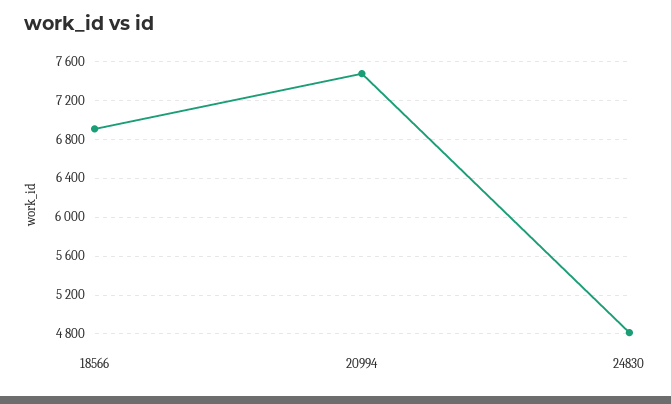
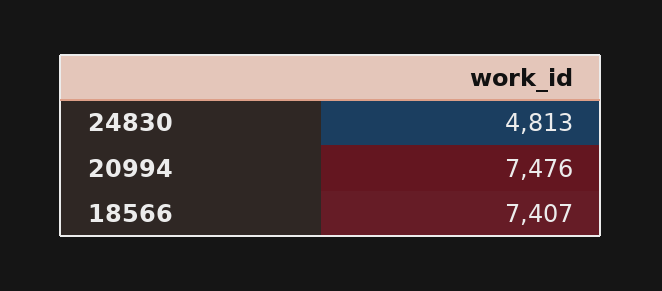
18566: 6900 -> 7407

